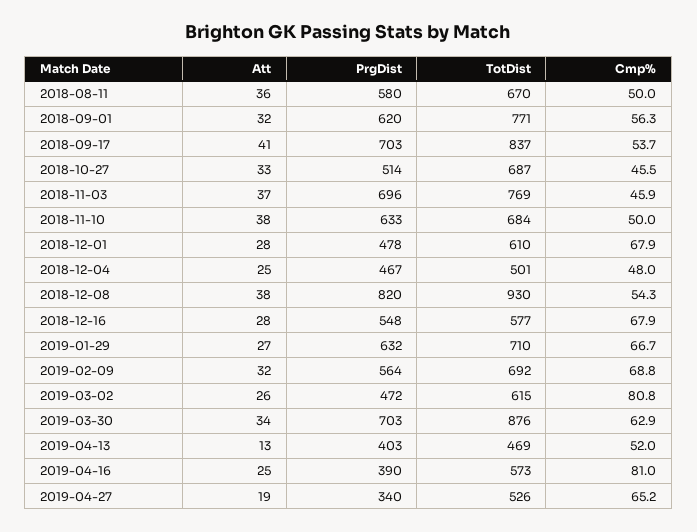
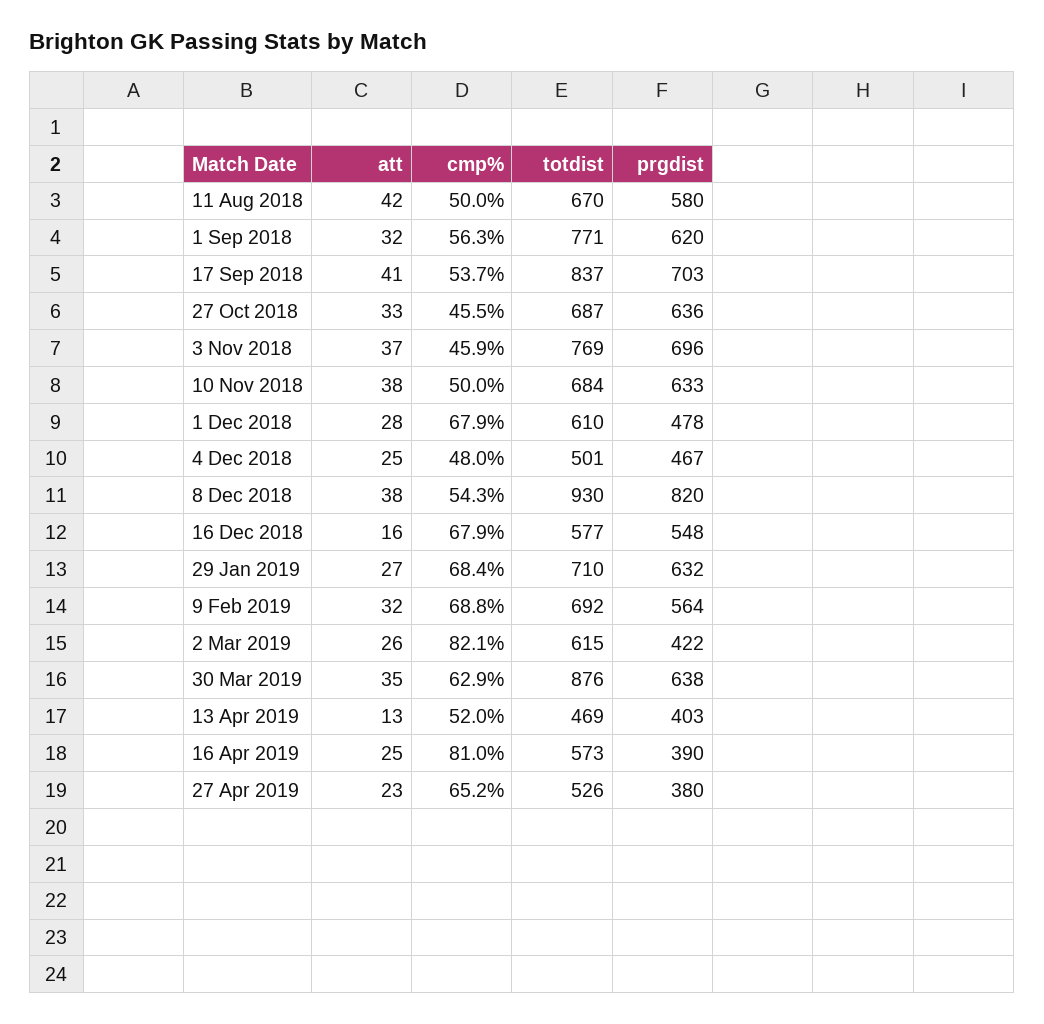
Att, 2018-08-11: 36 -> 42
PrgDist, 2018-10-27: 514 -> 636
Att, 2018-12-16: 28 -> 16
Cmp%, 2019-01-29: 66.7 -> 68.4
PrgDist, 2019-03-02: 472 -> 422
Cmp%, 2019-03-02: 80.8 -> 82.1
Att, 2019-03-30: 34 -> 35
PrgDist, 2019-03-30: 703 -> 638
Att, 2019-04-27: 19 -> 23
PrgDist, 2019-04-27: 340 -> 380

